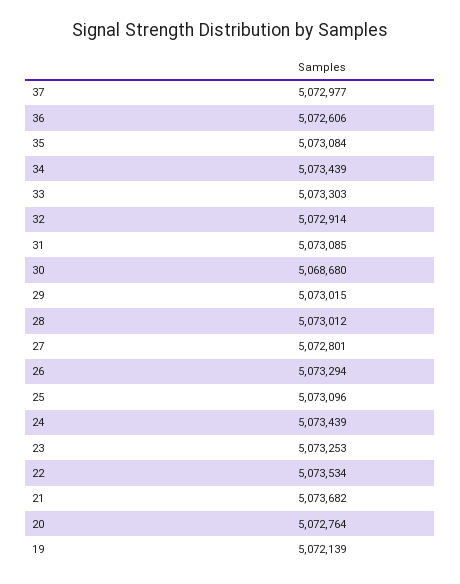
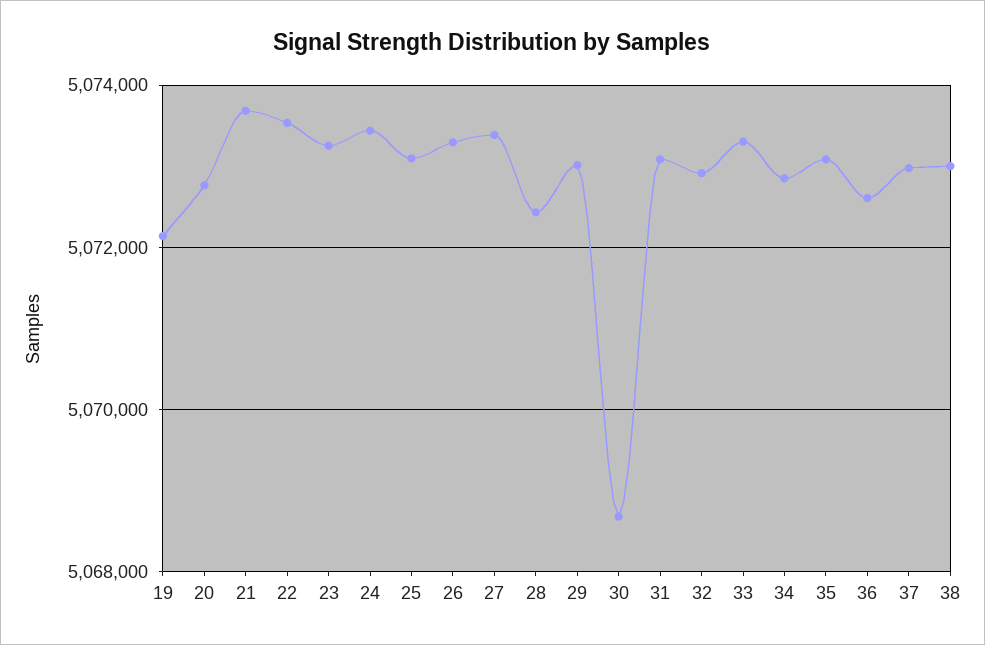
34: 5073439 -> 5072800
28: 5073012 -> 5072400
27: 5072801 -> 5073400
38: none -> 5073000

